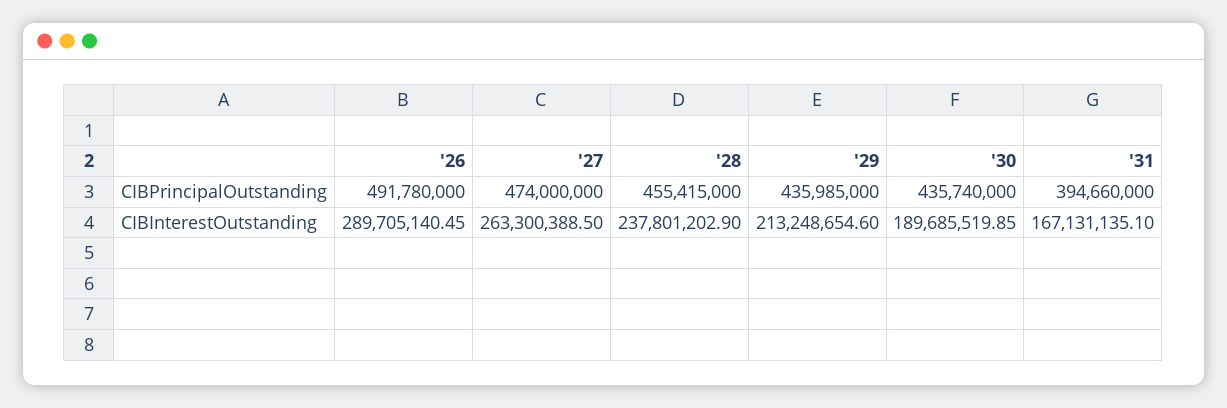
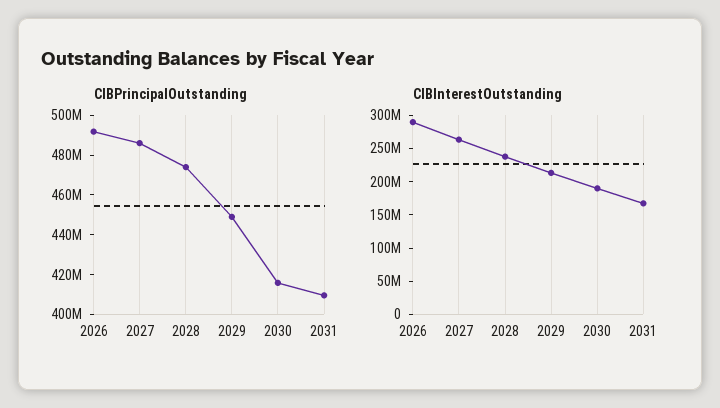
CIBPrincipalOutstanding, '27: 474000000 -> 485000000
CIBPrincipalOutstanding, '28: 455415000 -> 475000000
CIBPrincipalOutstanding, '29: 435985000 -> 450000000
CIBPrincipalOutstanding, '30: 435740000 -> 415000000
CIBPrincipalOutstanding, '31: 394660000 -> 410000000

